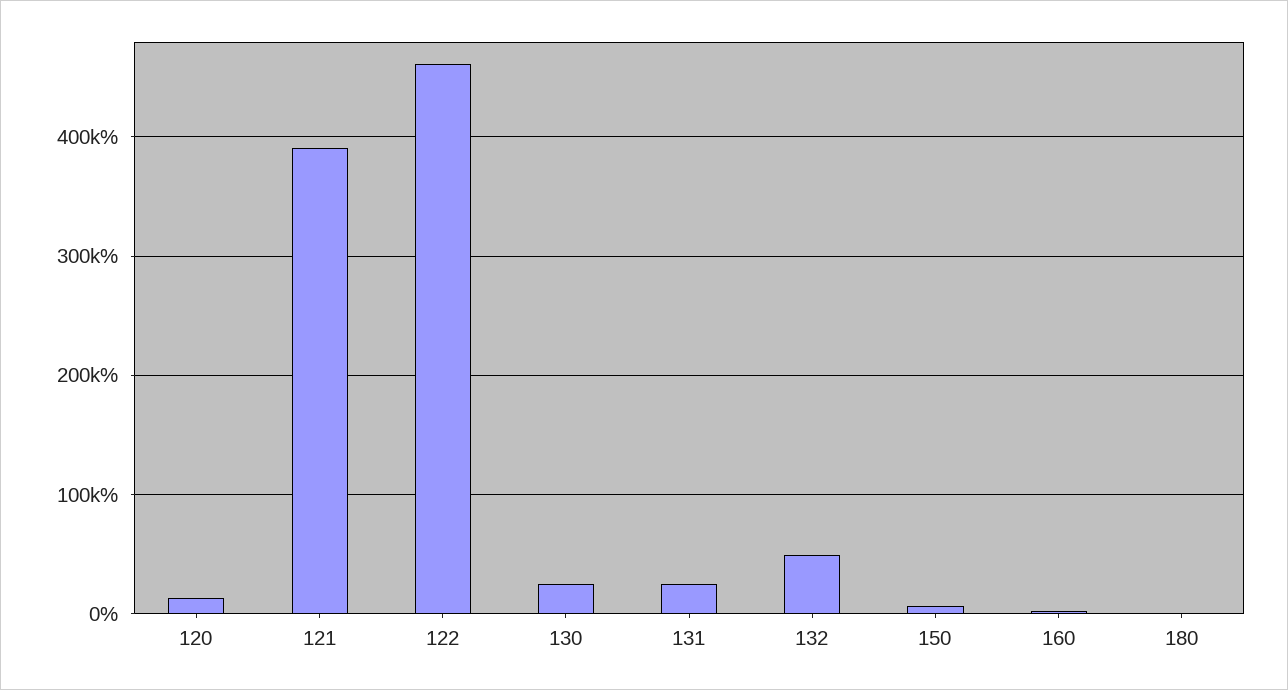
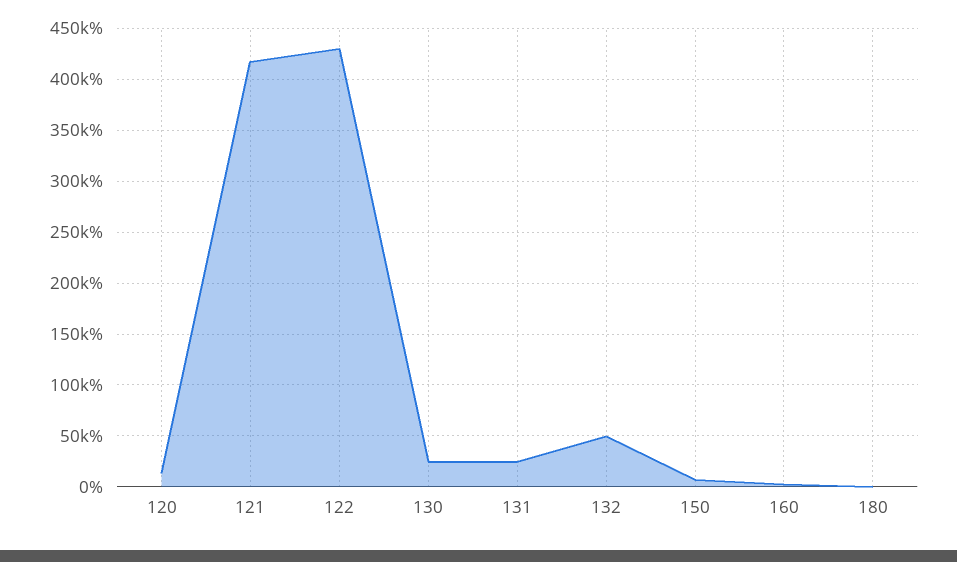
121: 390000 -> 420000
122: 460000 -> 430000

